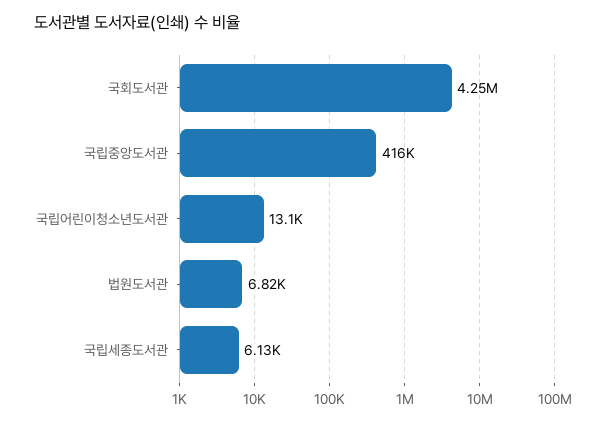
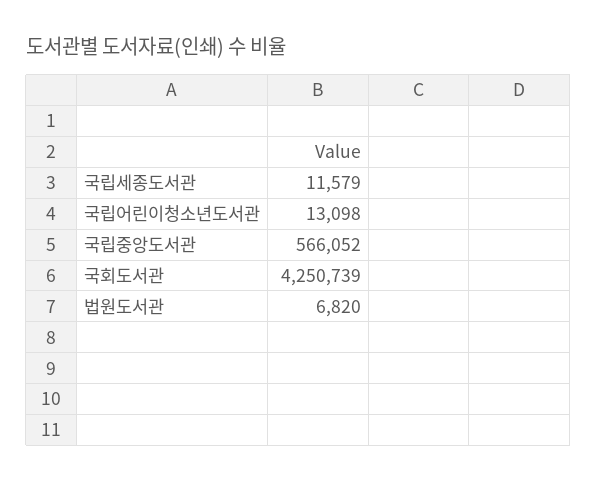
국립중앙도서관: 416000 -> 566052
국립세종도서관: 6130 -> 11579

